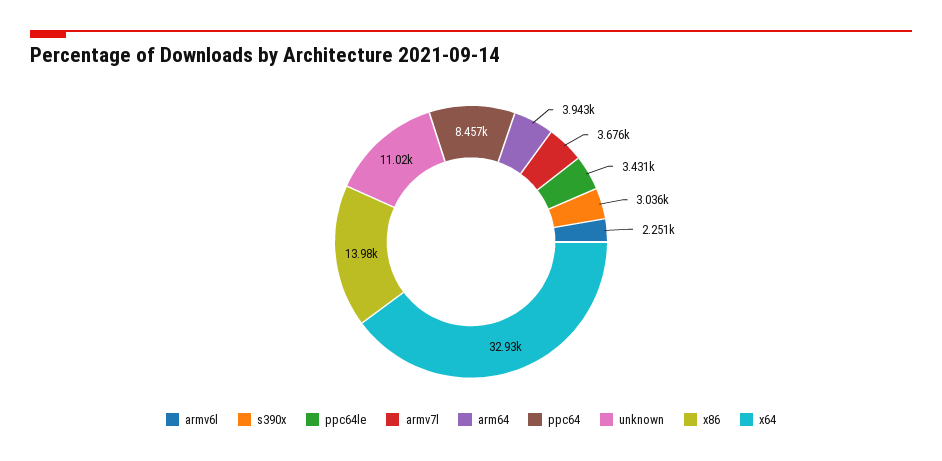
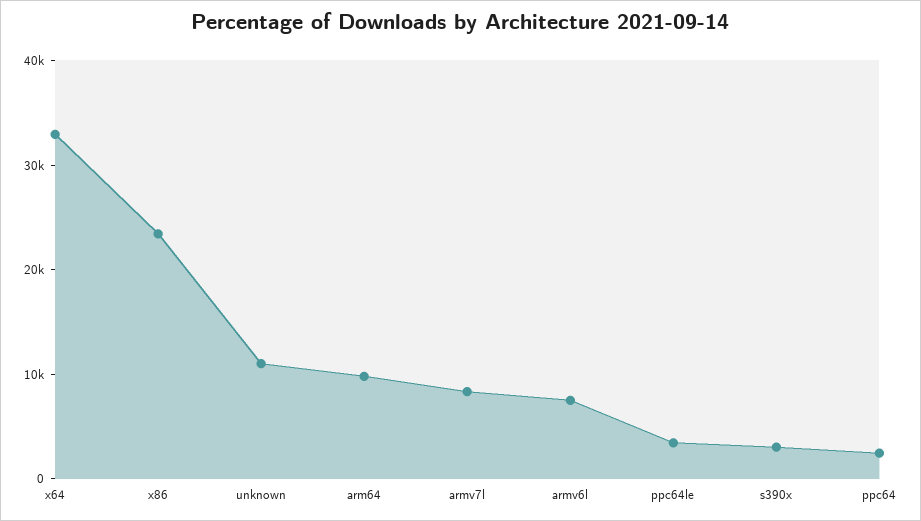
armv6l: 2251 -> 8000
armv7l: 3676 -> 8000
arm64: 3943 -> 10000
ppc64: 8457 -> 2000
x86: 13980 -> 24000

